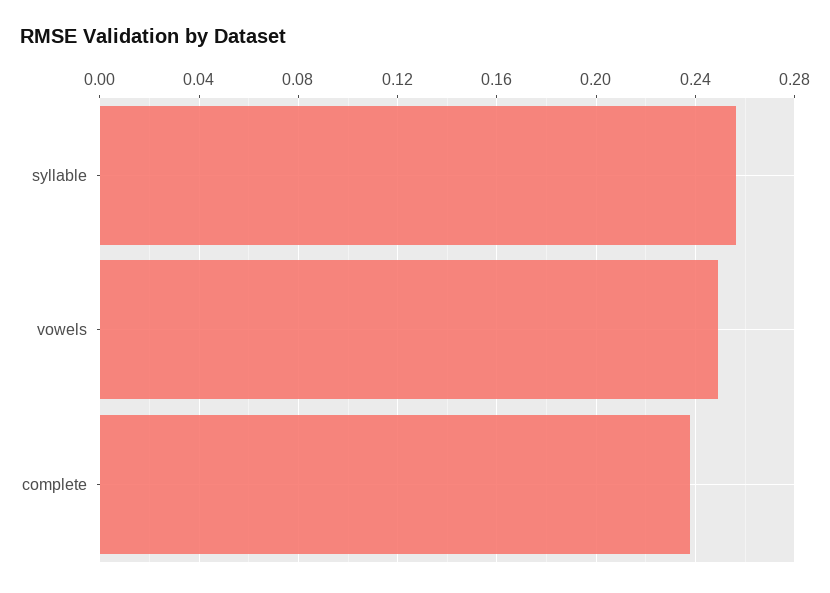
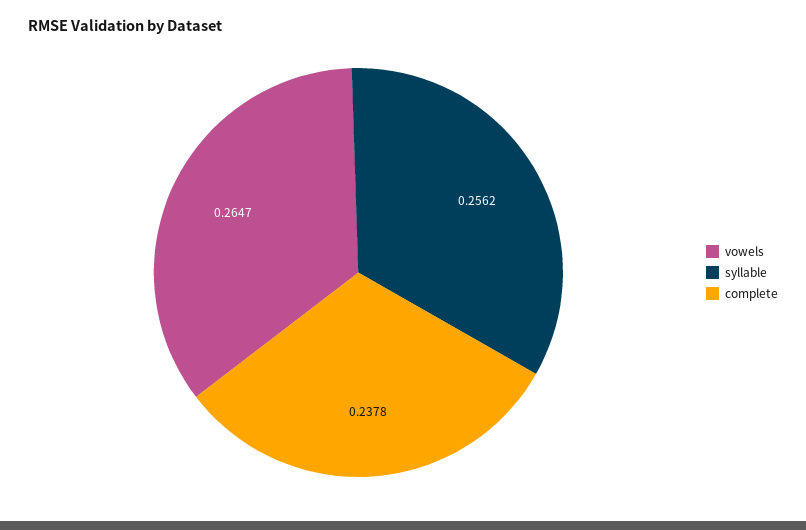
vowels: 0.25 -> 0.2647

